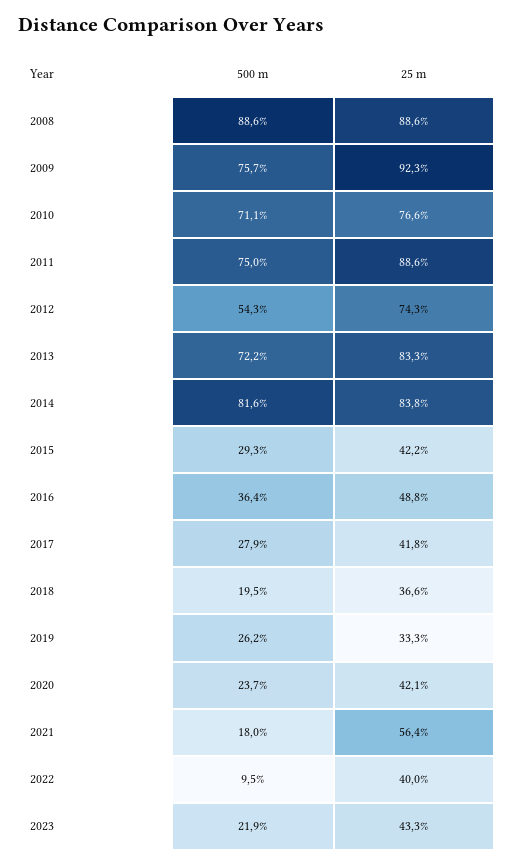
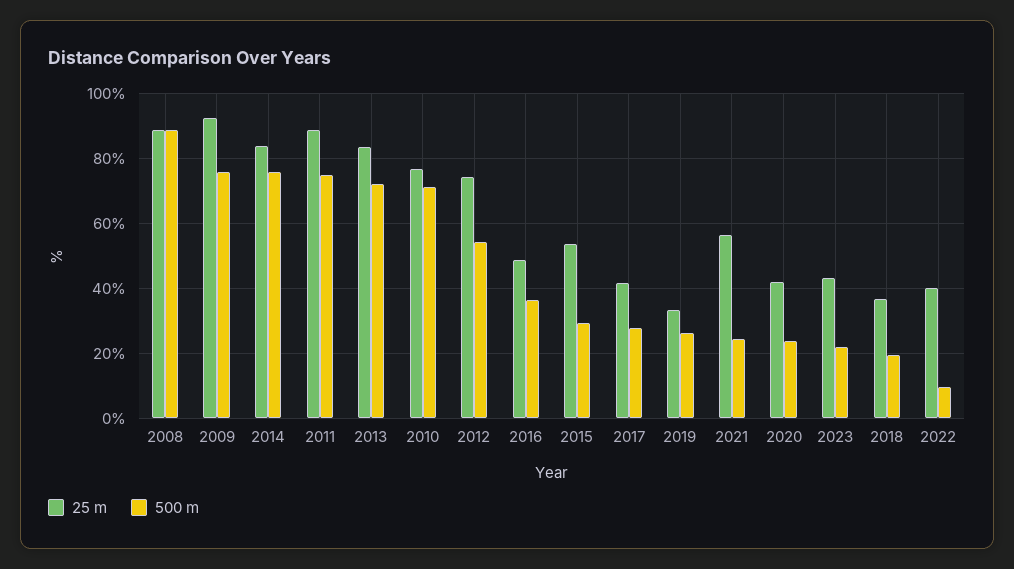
500 m, 2014: 81.6 -> 76
25 m, 2015: 42.2 -> 54
500 m, 2021: 18 -> 24

